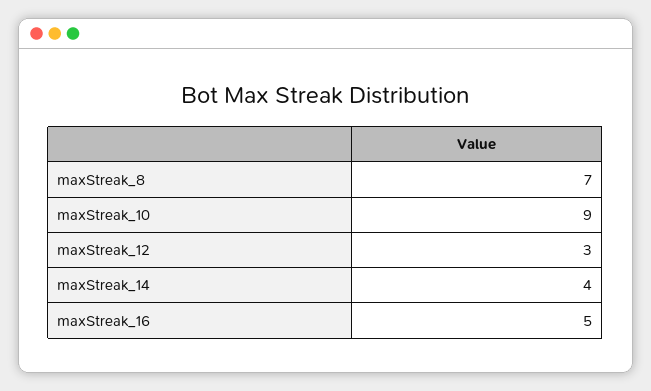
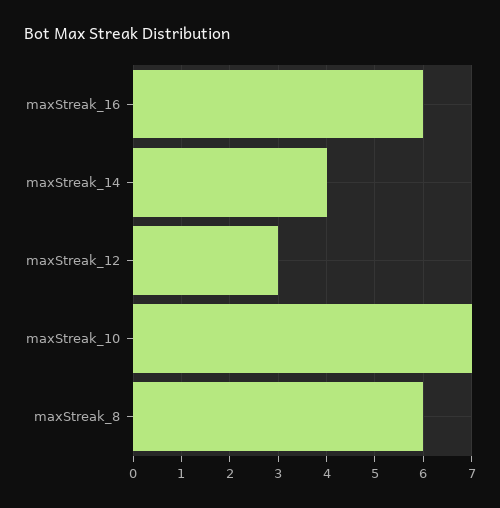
maxStreak_8: 7 -> 6
maxStreak_10: 9 -> 7
maxStreak_16: 5 -> 6

